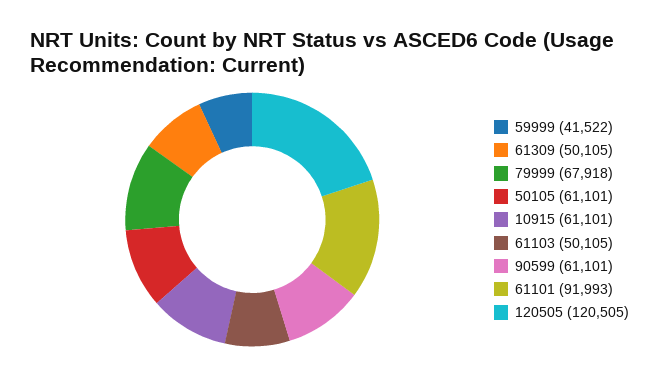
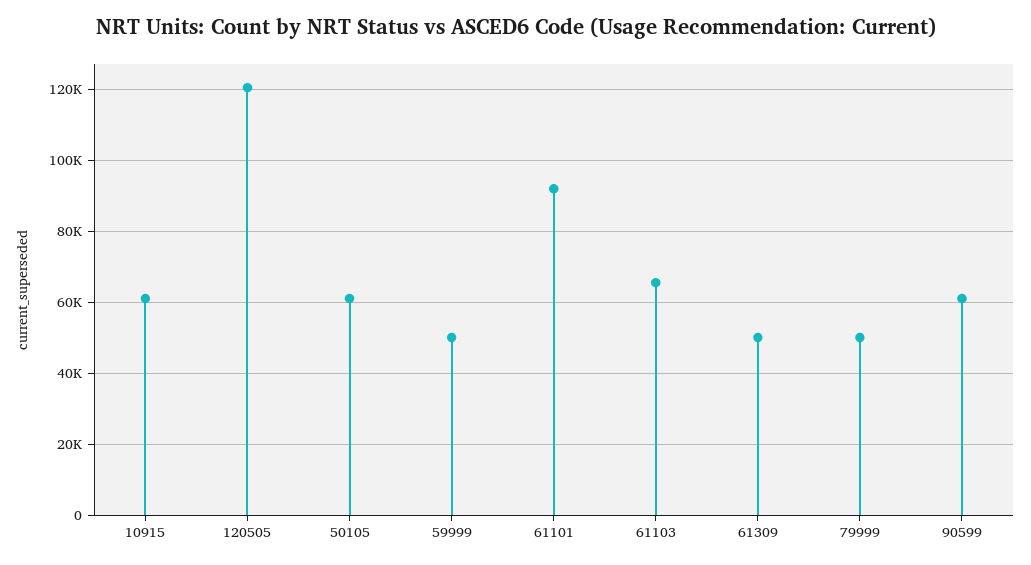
59999: 41522 -> 50000
79999: 67918 -> 50000
61103: 50105 -> 66000

